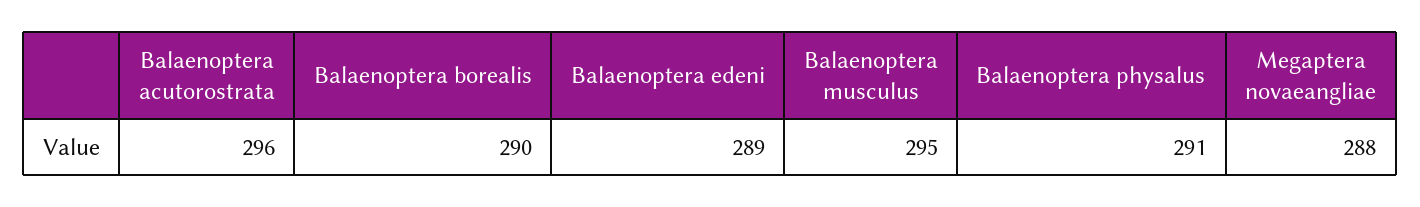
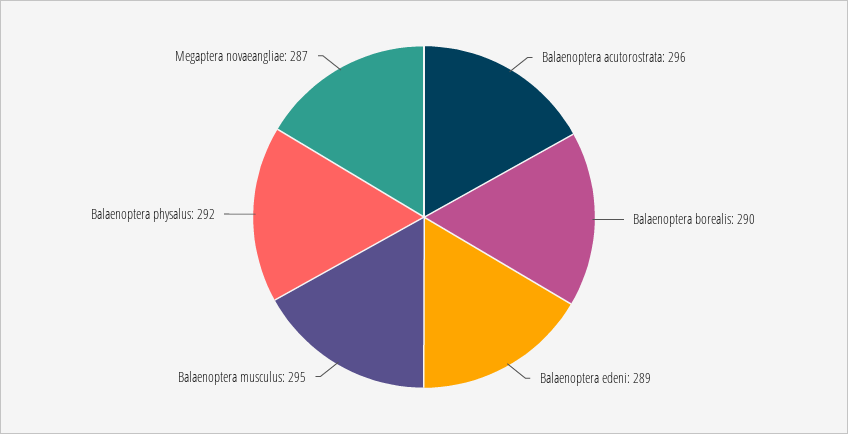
Balaenoptera physalus: 291 -> 292
Megaptera novaeangliae: 288 -> 287

